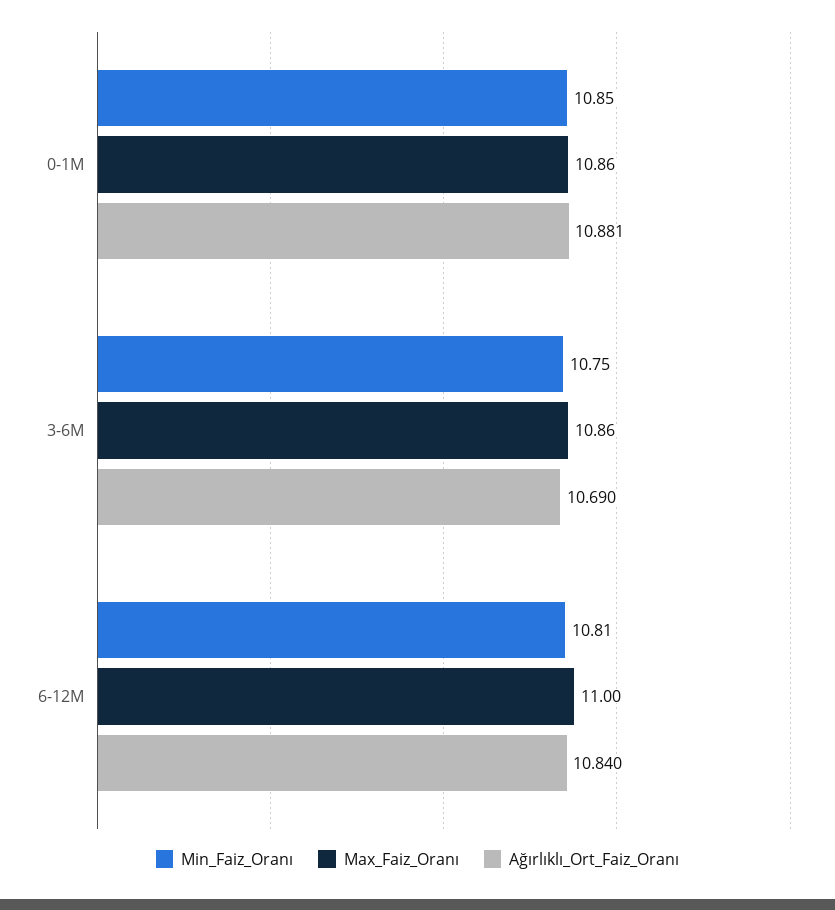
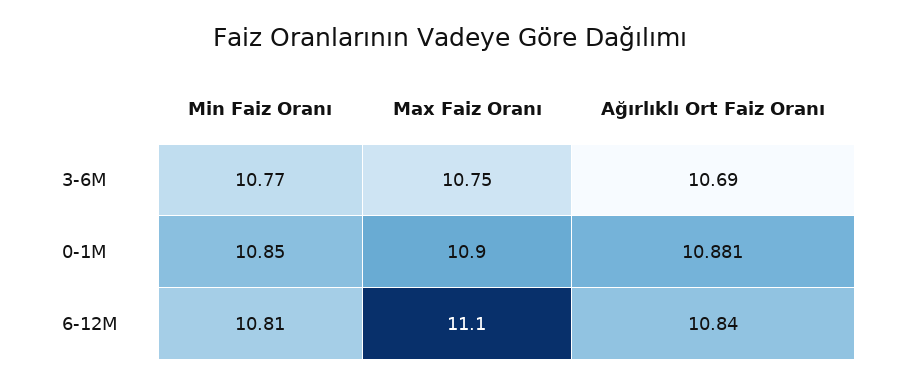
Max_Faiz_Oranı, 0-1M: 10.86 -> 10.9
Min_Faiz_Oranı, 3-6M: 10.75 -> 10.77
Max_Faiz_Oranı, 3-6M: 10.86 -> 10.75
Max_Faiz_Oranı, 6-12M: 11 -> 11.1

